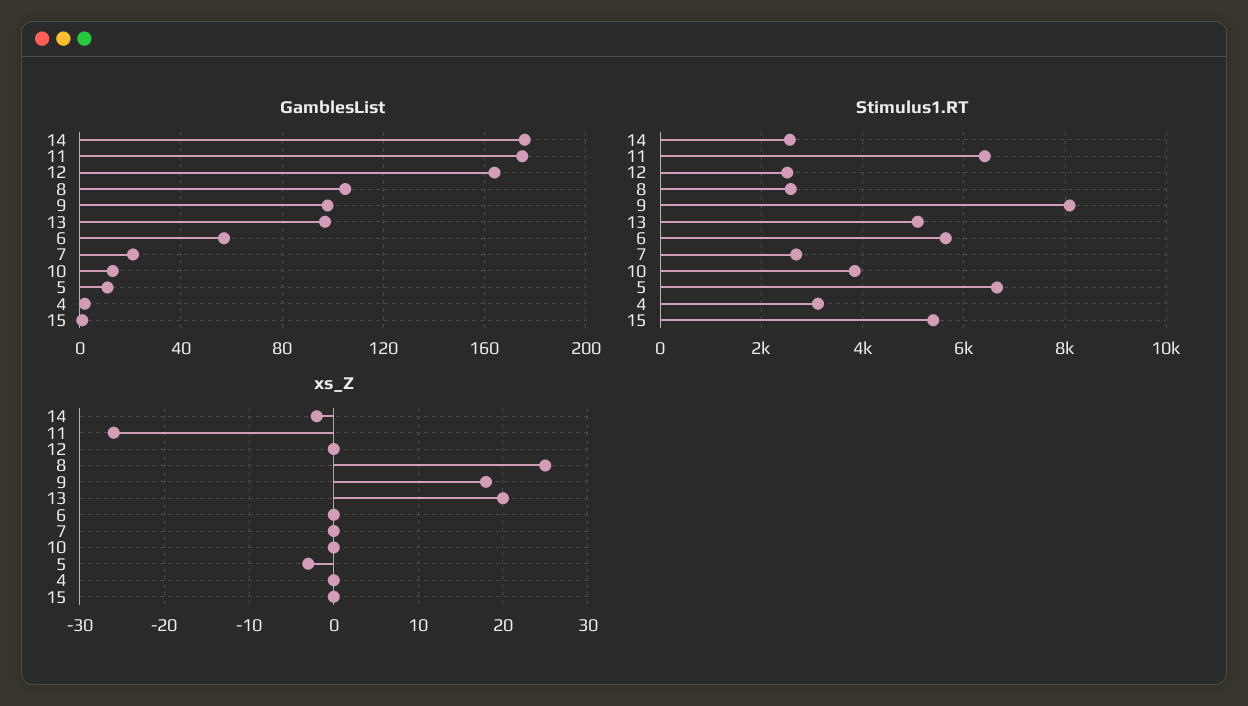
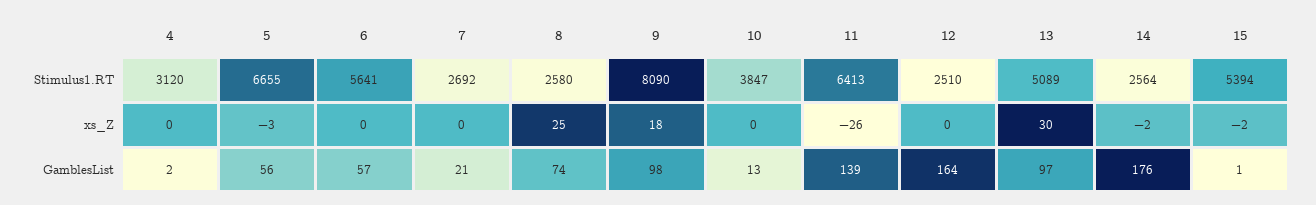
GamblesList, 11: 175 -> 139
GamblesList, 8: 105 -> 74
GamblesList, 5: 10 -> 56
xs_Z, 13: 20 -> 30
xs_Z, 15: 0 -> -2

